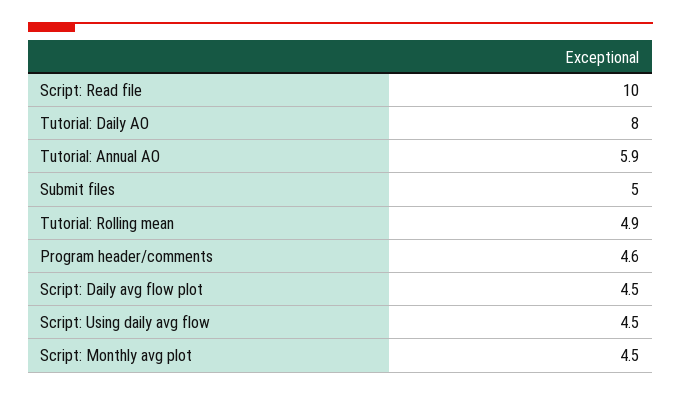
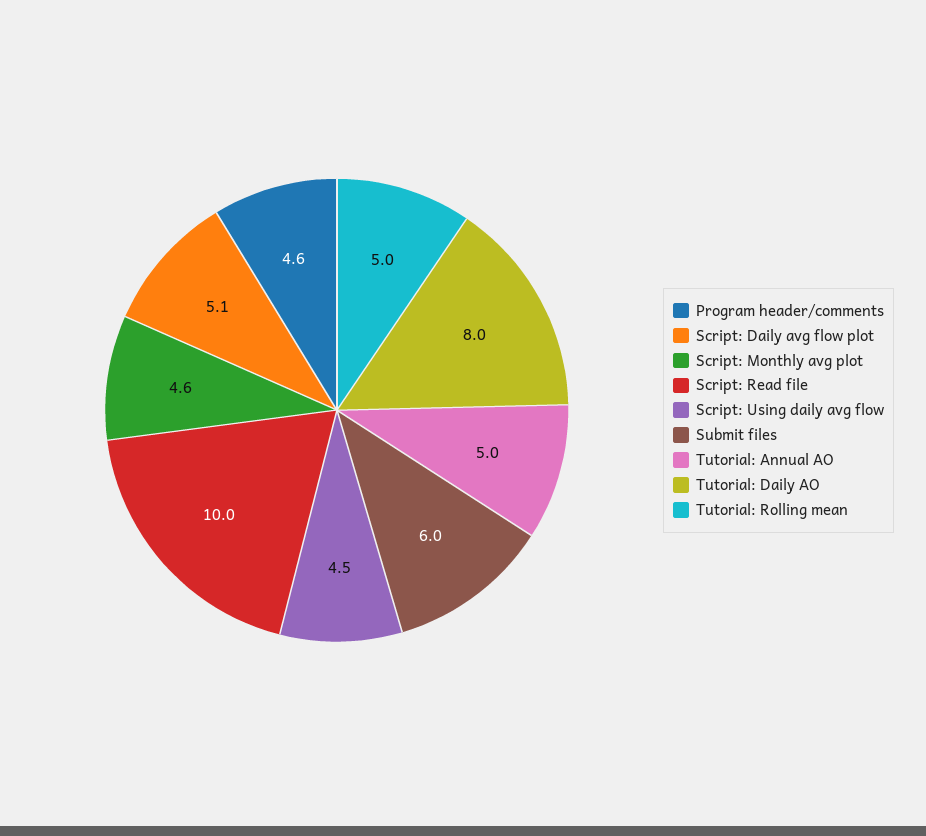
Tutorial: Annual AO: 5.9 -> 5
Submit files: 5 -> 6
Tutorial: Rolling mean: 4.9 -> 5
Script: Daily avg flow plot: 4.5 -> 5.1
Script: Monthly avg plot: 4.5 -> 4.6

